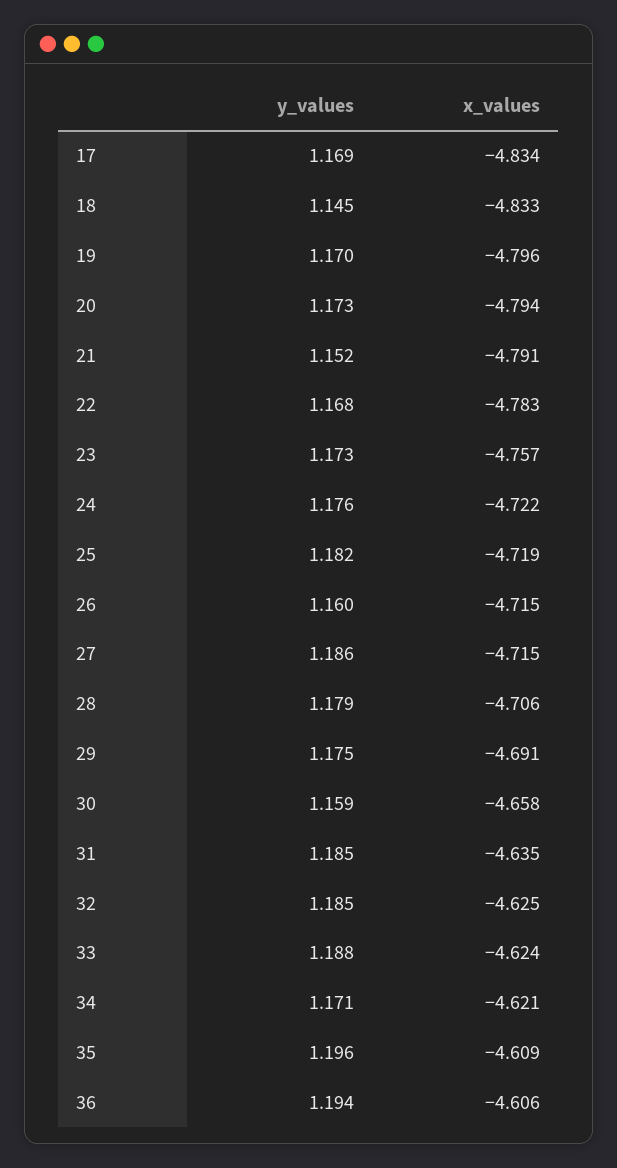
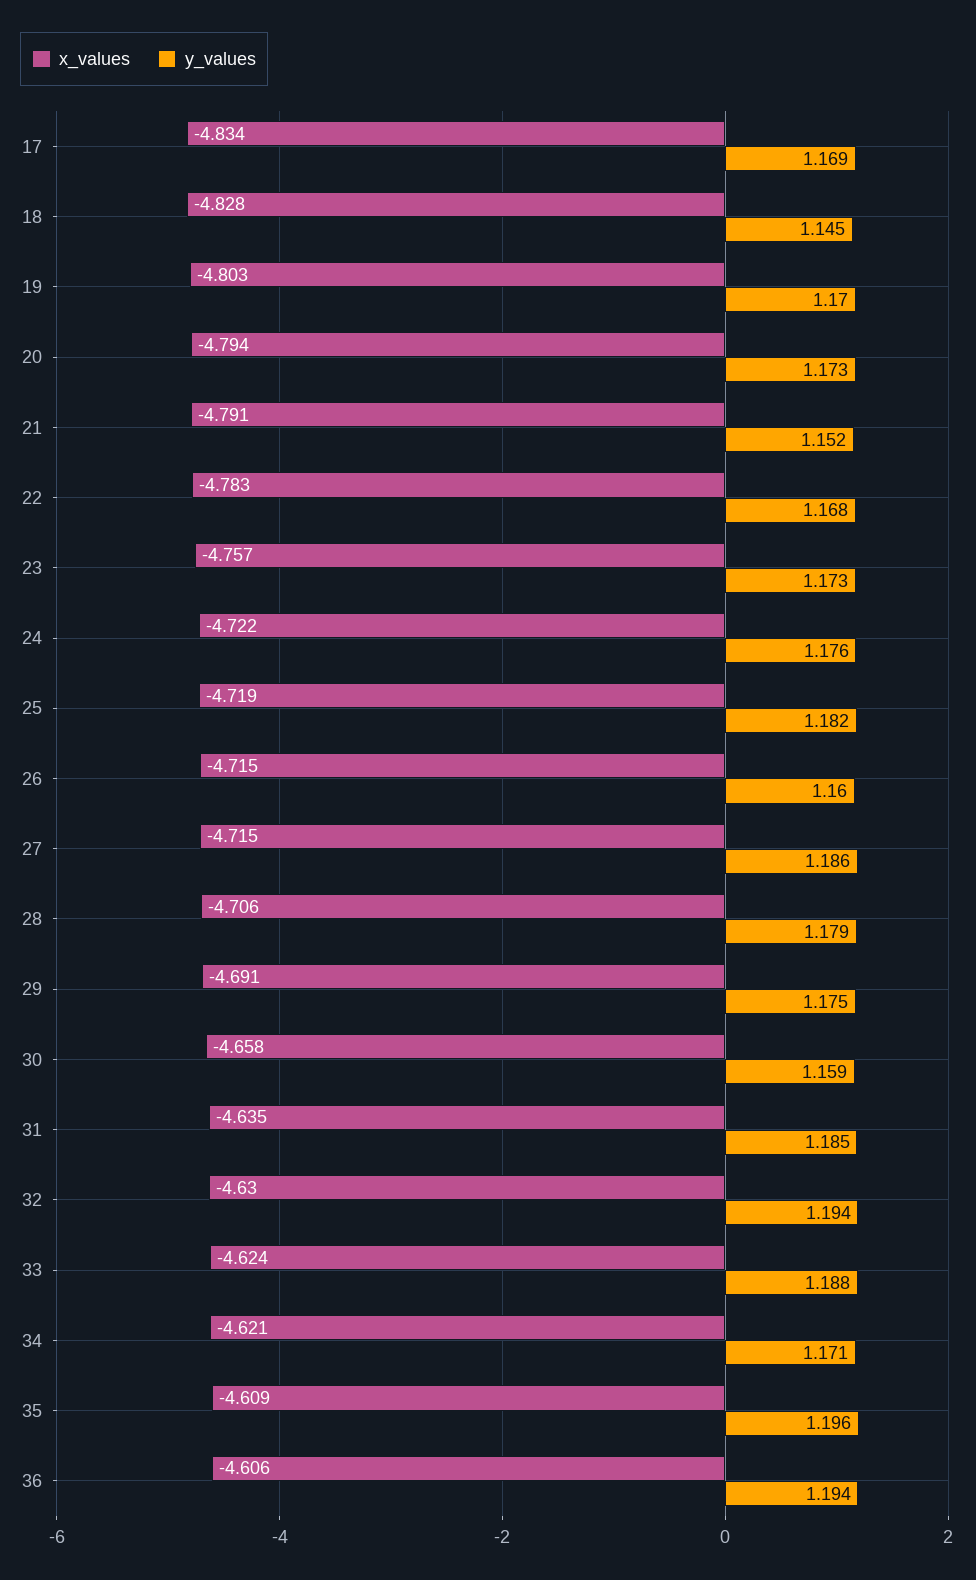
x_values, 18: -4.833 -> -4.828
x_values, 19: -4.796 -> -4.803
y_values, 32: 1.185 -> 1.194
x_values, 32: -4.625 -> -4.63

